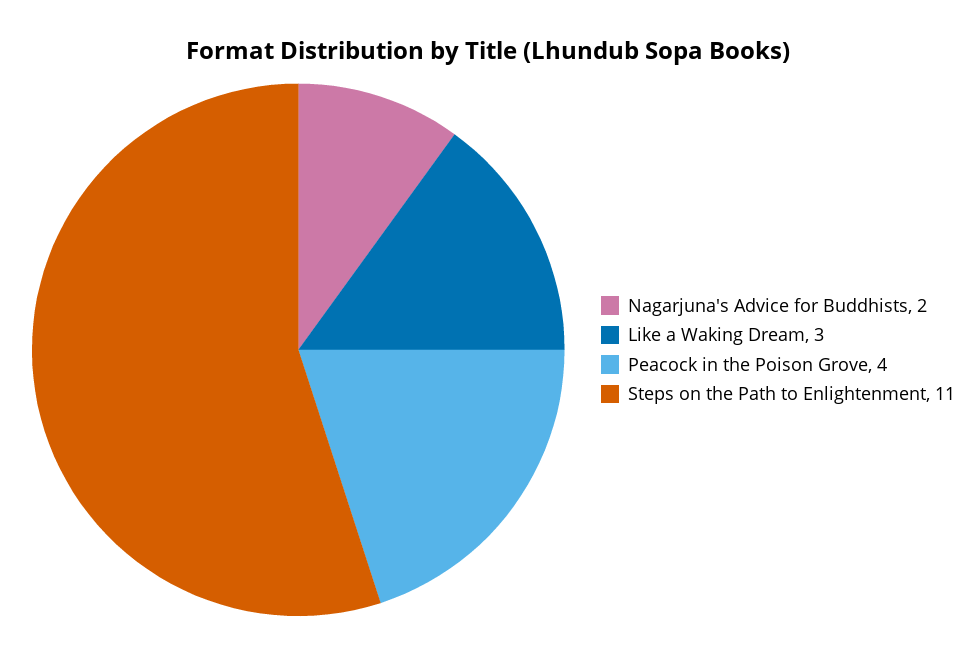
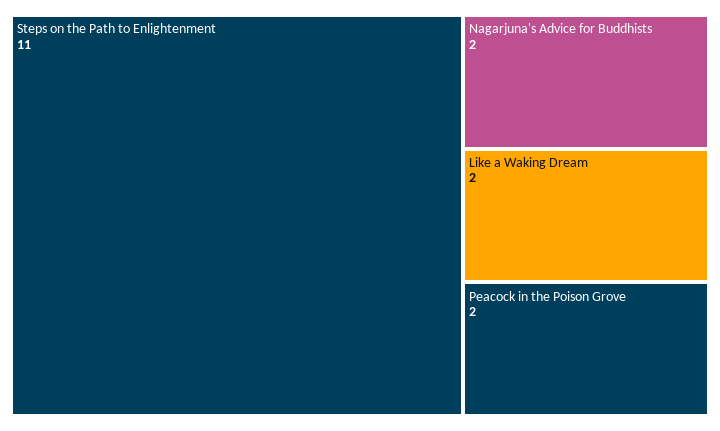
Like a Waking Dream: 3 -> 2
Peacock in the Poison Grove: 4 -> 2

